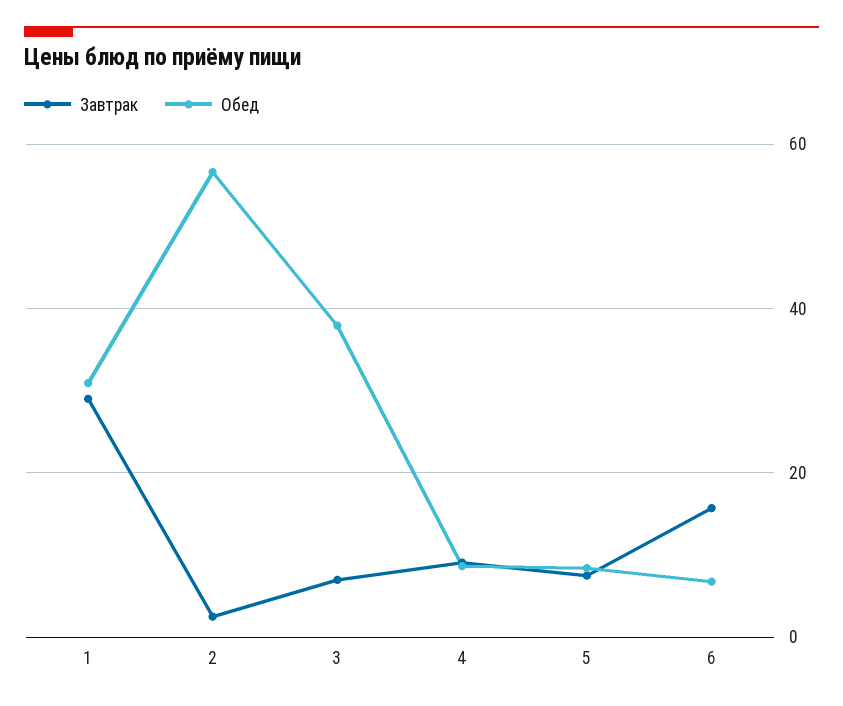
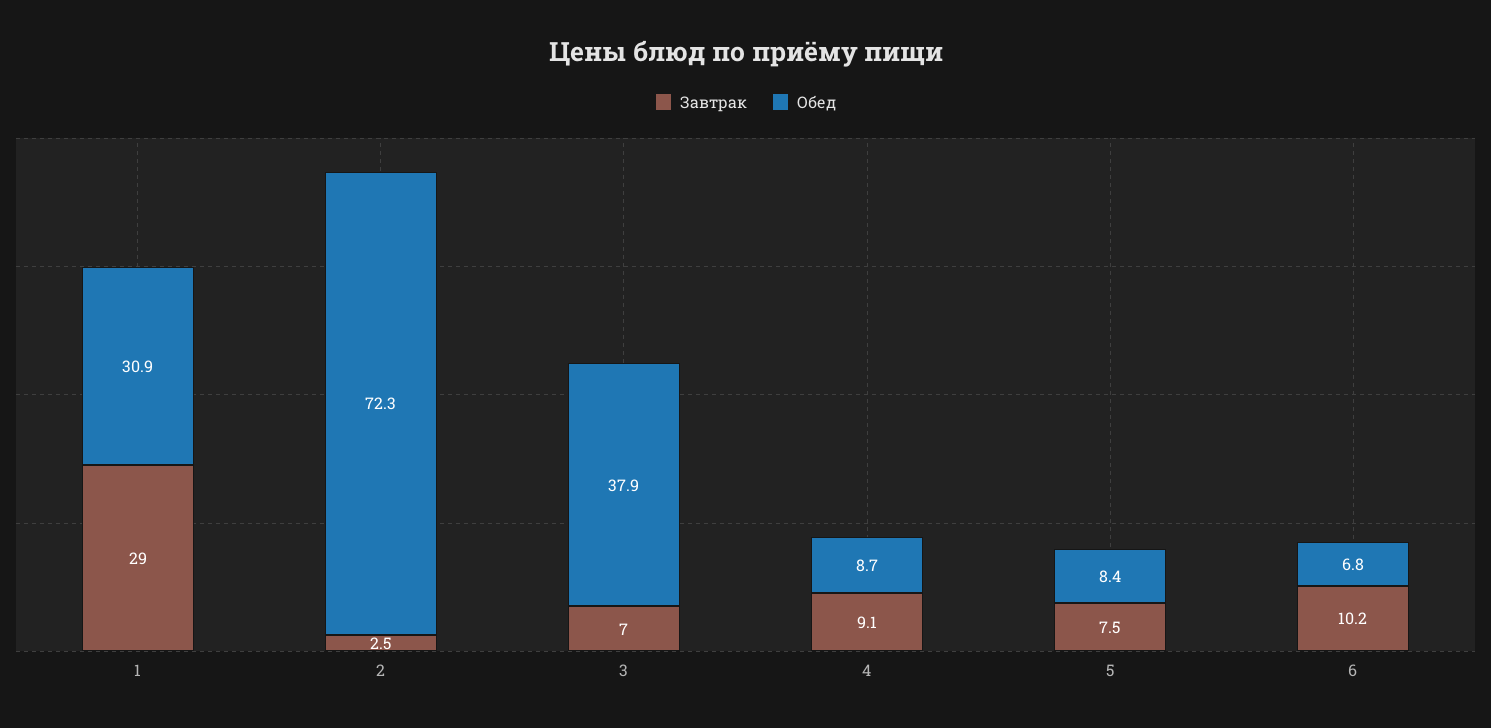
Обед, 2: 56 -> 72.3
Завтрак, 6: 16 -> 10.2

